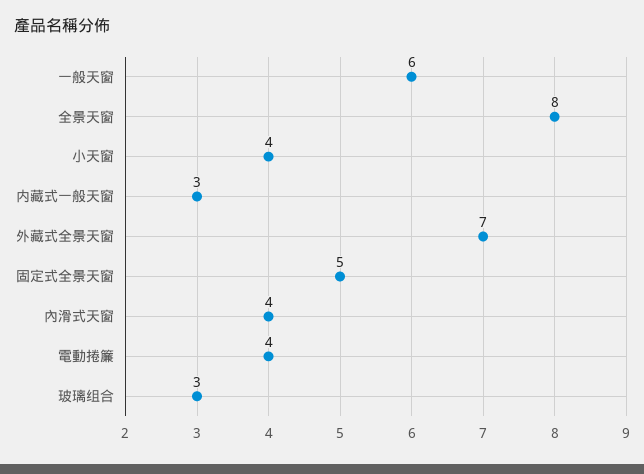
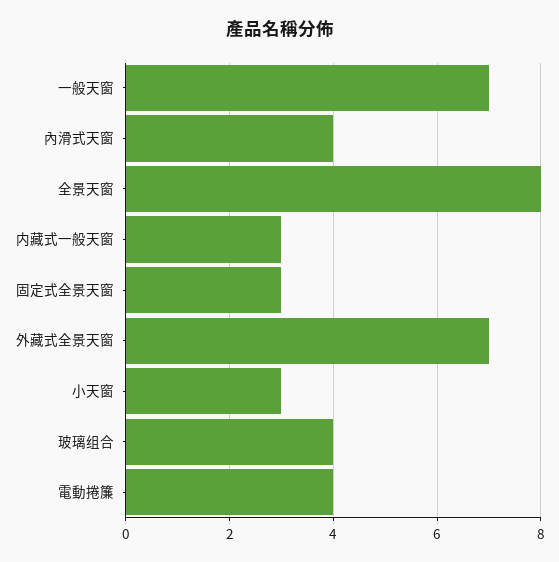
一般天窗: 6 -> 7
小天窗: 4 -> 3
固定式全景天窗: 5 -> 3
玻璃组合: 3 -> 4

